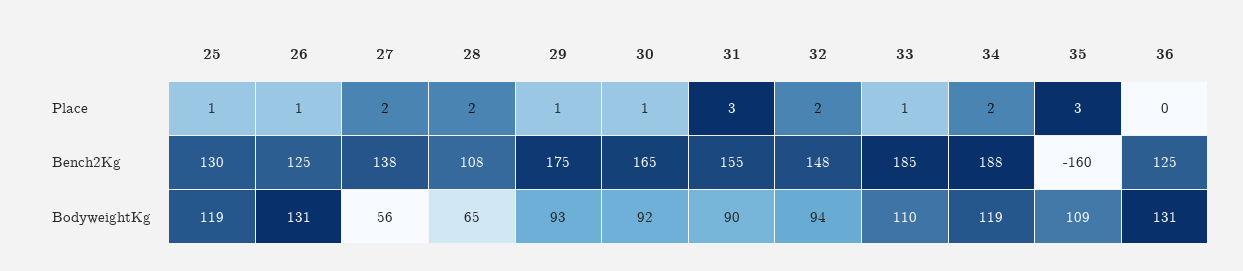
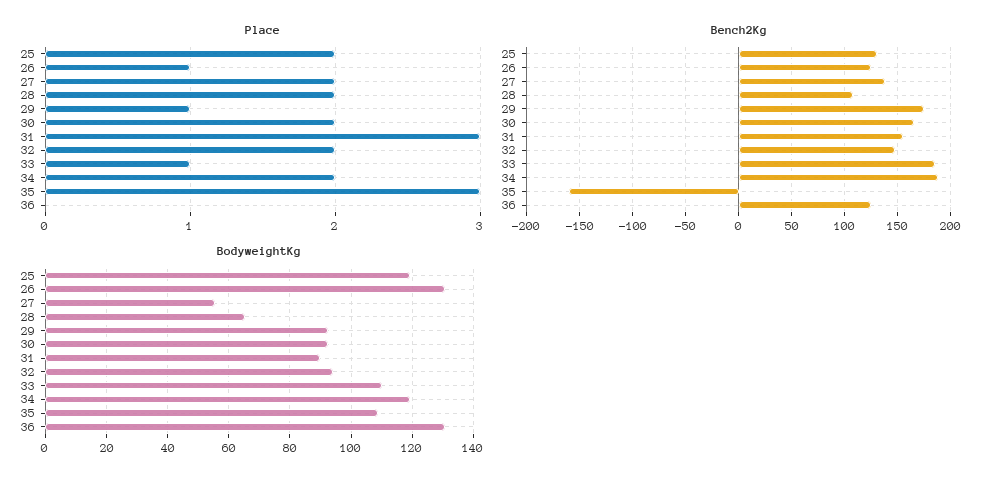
Place, 25: 1 -> 2
Place, 30: 1 -> 2

